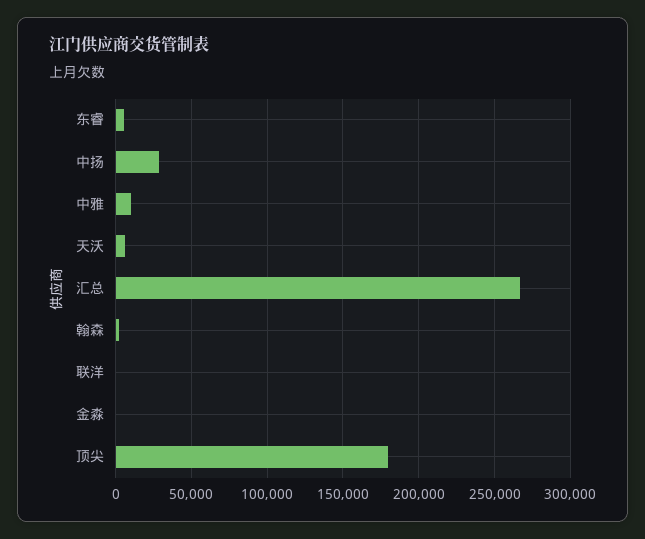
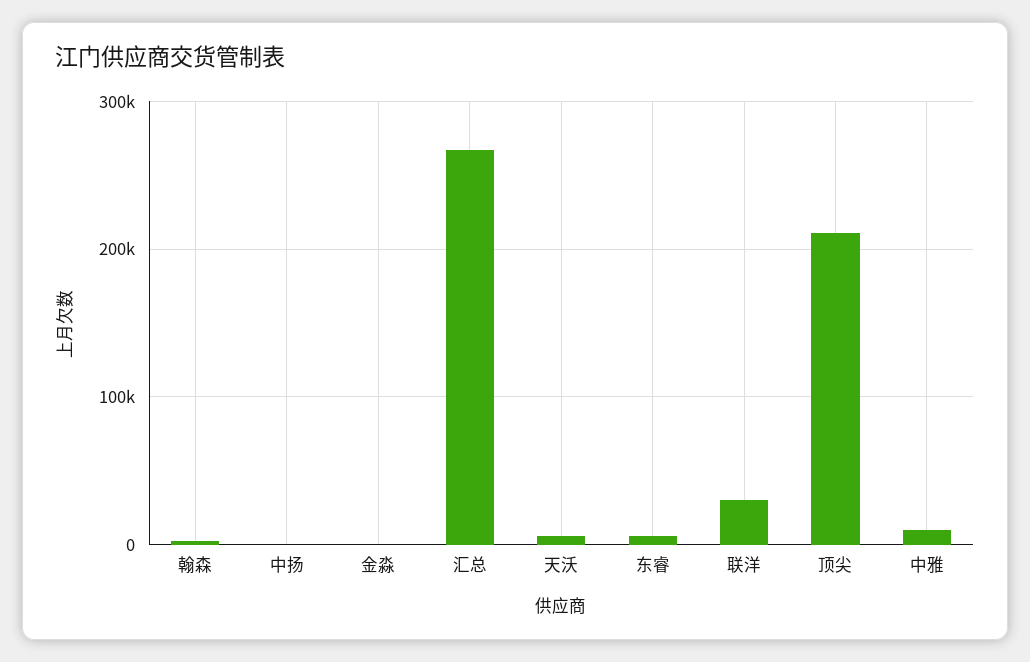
中扬: 30000 -> 0
联洋: 0 -> 30000
顶尖: 180000 -> 210000

